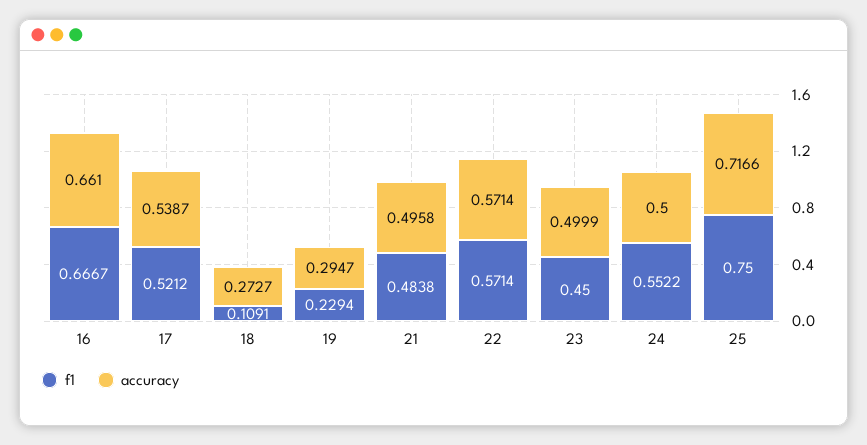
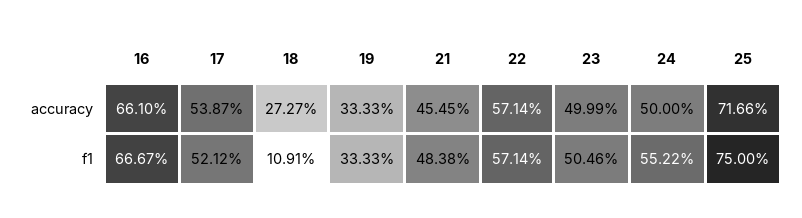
f1, 19: 0.2294 -> 0.3333
accuracy, 19: 0.2947 -> 0.3333
accuracy, 21: 0.4958 -> 0.4545
f1, 23: 0.45 -> 0.5046

